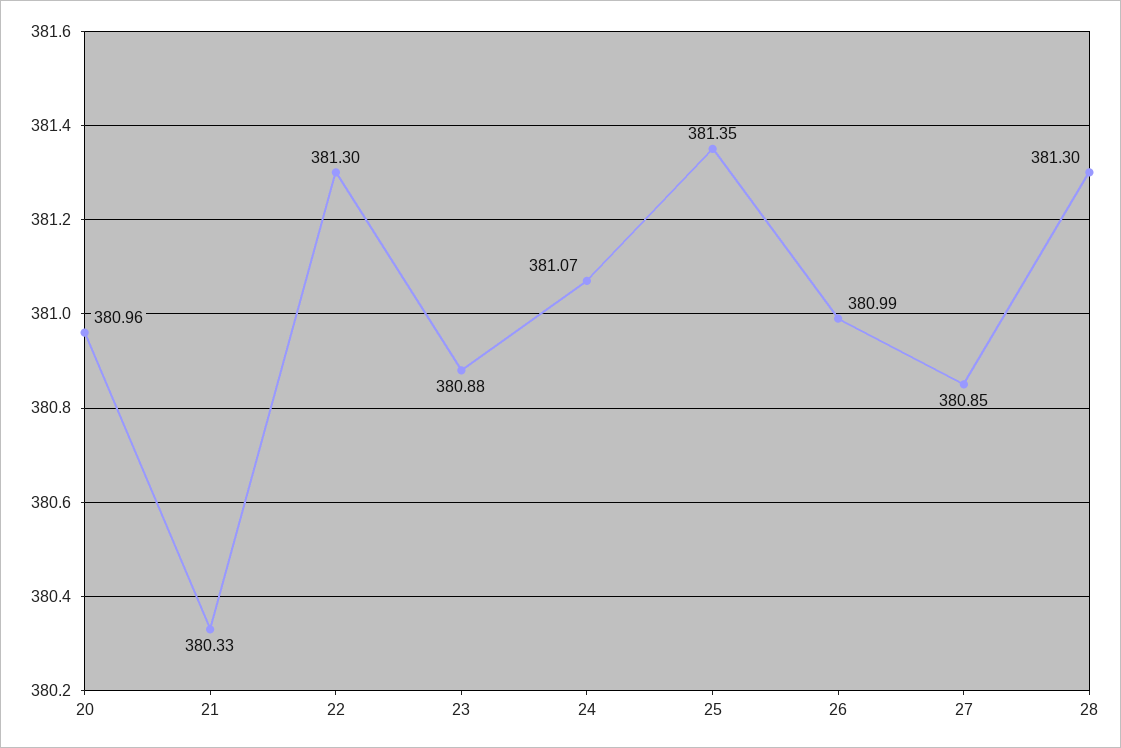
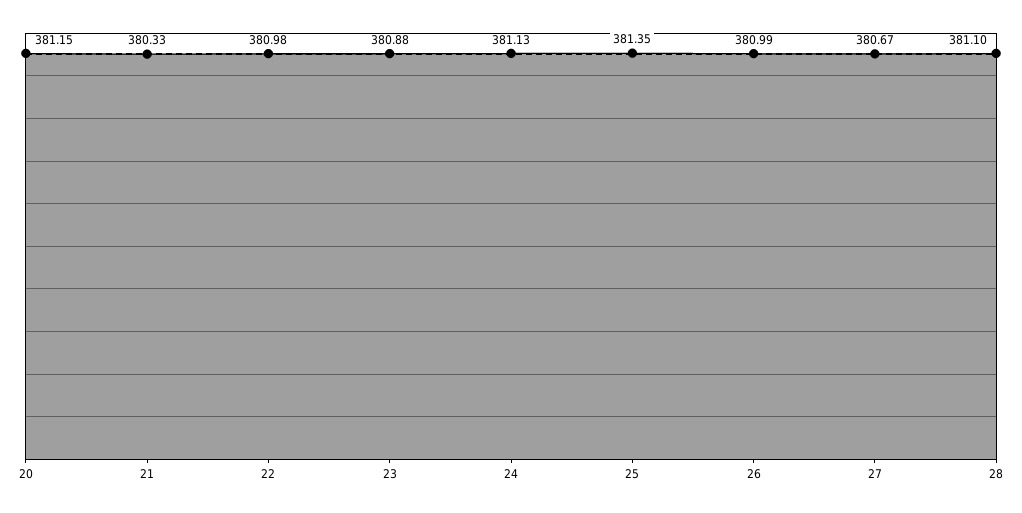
20: 380.96 -> 381.15
22: 381.3 -> 380.98
24: 381.07 -> 381.13
27: 380.85 -> 380.67
28: 381.3 -> 381.1

